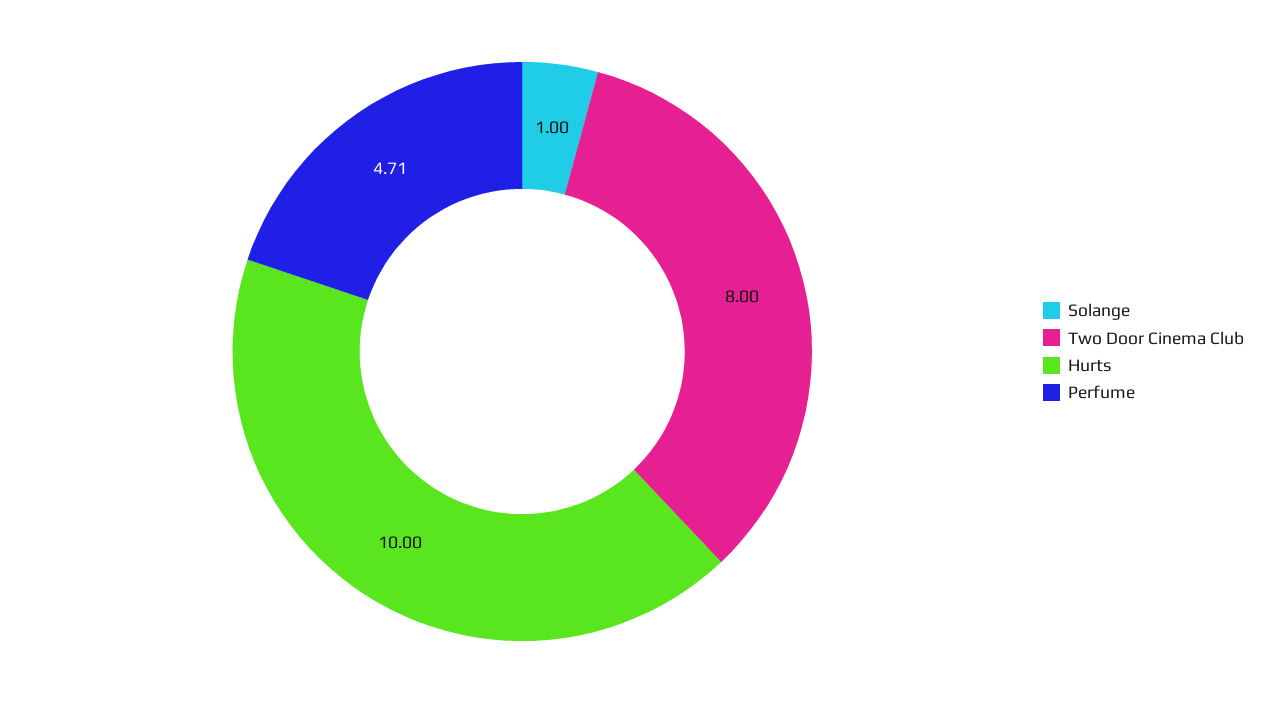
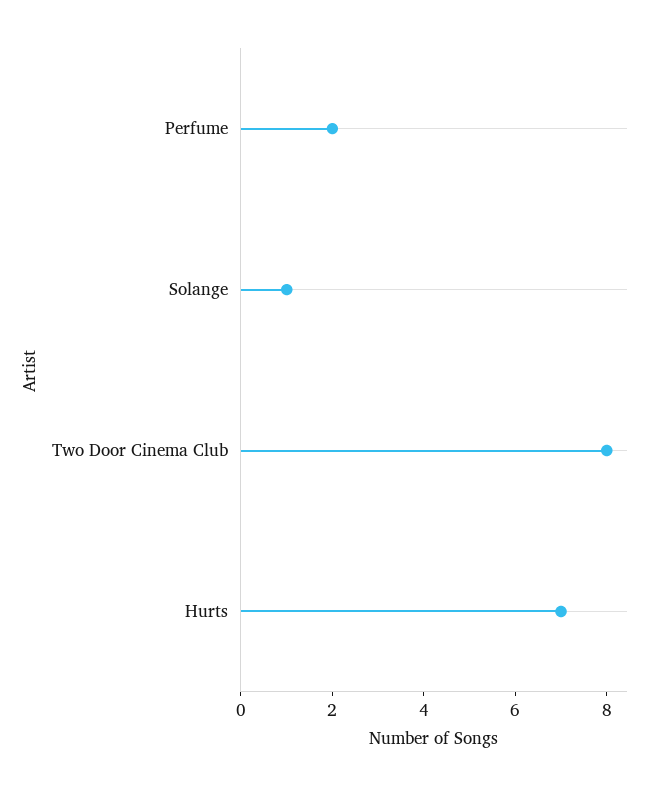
Hurts: 10 -> 7
Perfume: 4.71 -> 2

